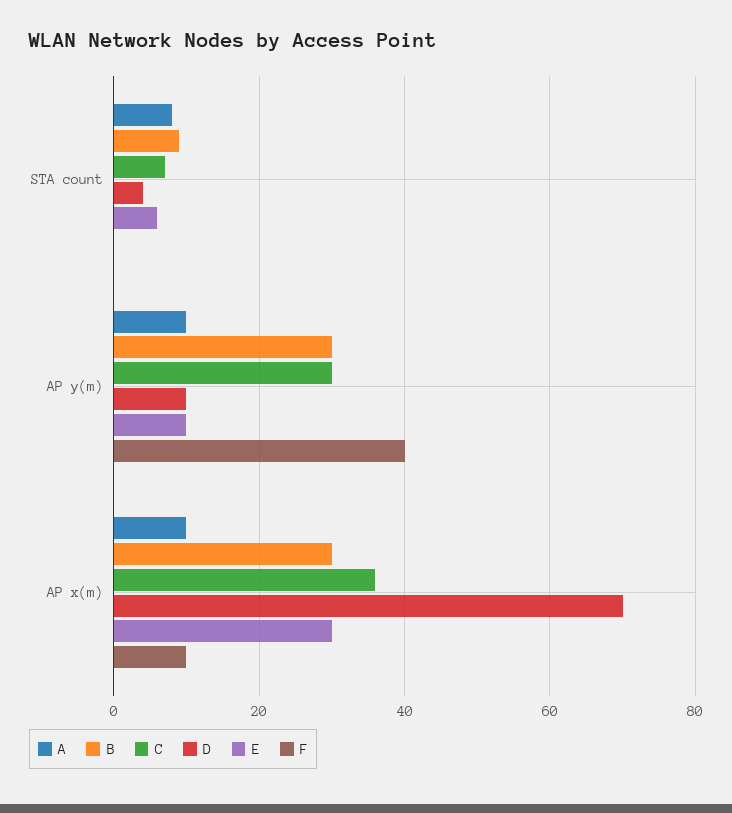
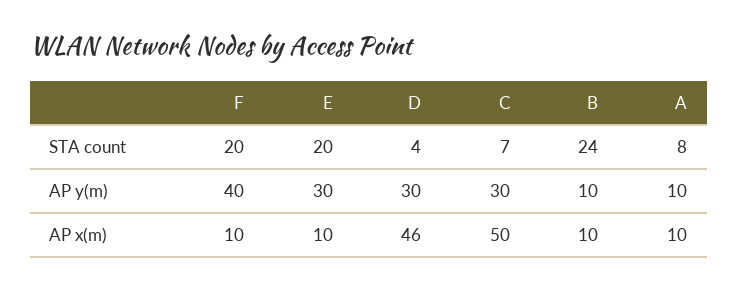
B, STA count: 10 -> 24
E, STA count: 5 -> 20
F, STA count: 0 -> 20
B, AP y(m): 30 -> 10
D, AP y(m): 10 -> 30
E, AP y(m): 10 -> 30
B, AP x(m): 30 -> 10
C, AP x(m): 35 -> 50
D, AP x(m): 70 -> 46
E, AP x(m): 30 -> 10

